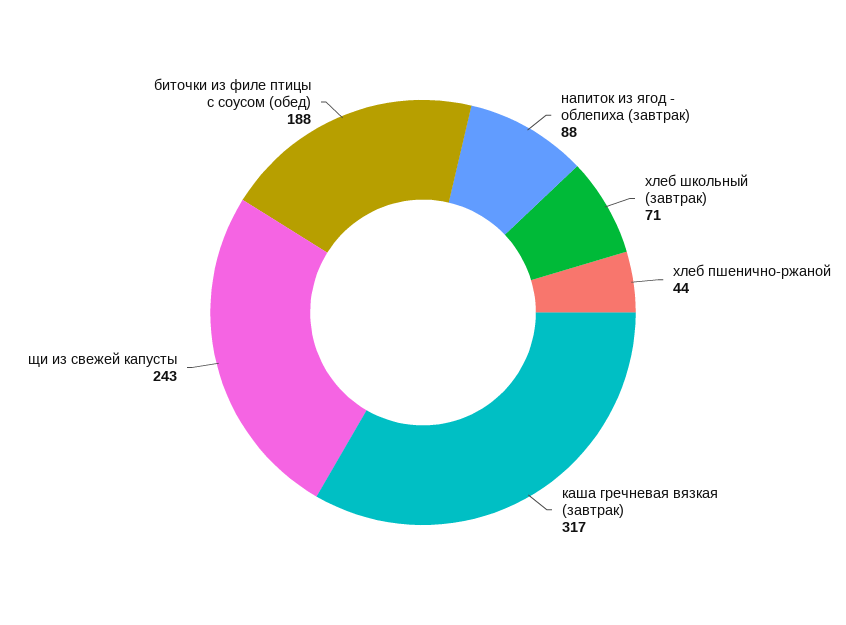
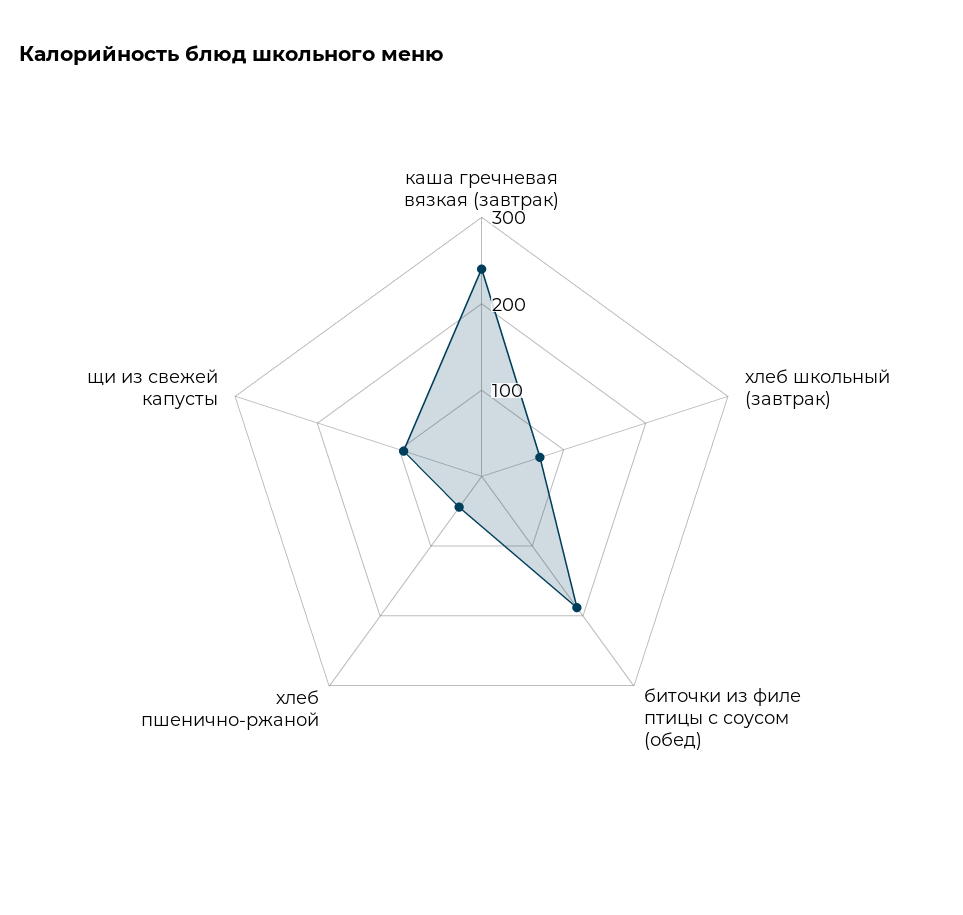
напиток из ягод - облепиха (завтрак): 88 -> none
каша гречневая вязкая (завтрак): 317 -> 240
щи из свежей капусты: 243 -> 100

